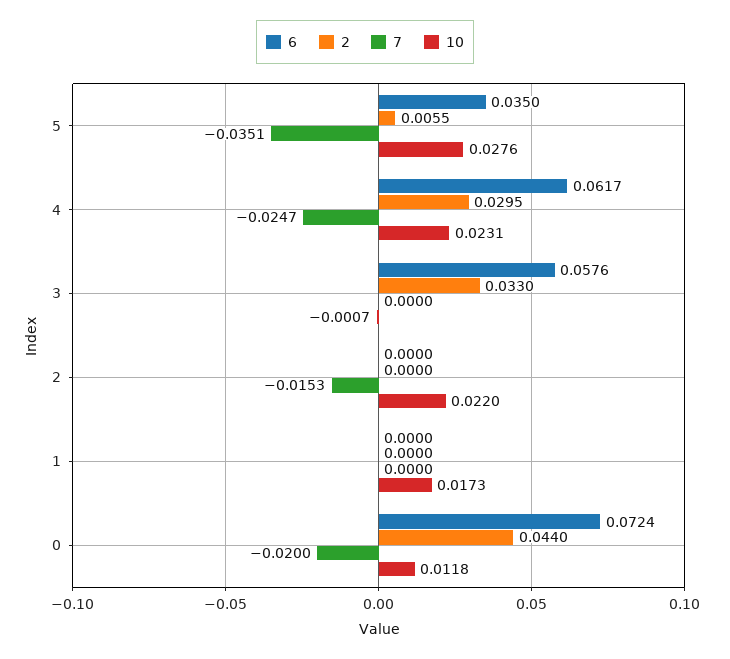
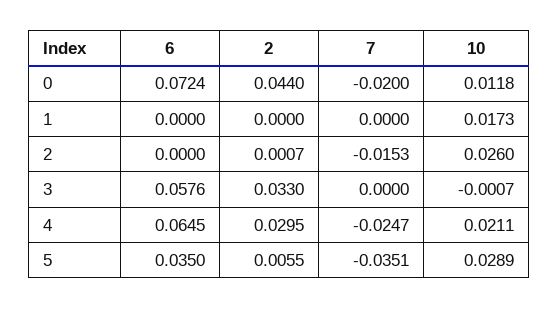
10, 5: 0.0276 -> 0.0289
6, 4: 0.0617 -> 0.0645
10, 4: 0.0231 -> 0.0211
2, 2: 0 -> 0.0007
10, 2: 0.022 -> 0.026

